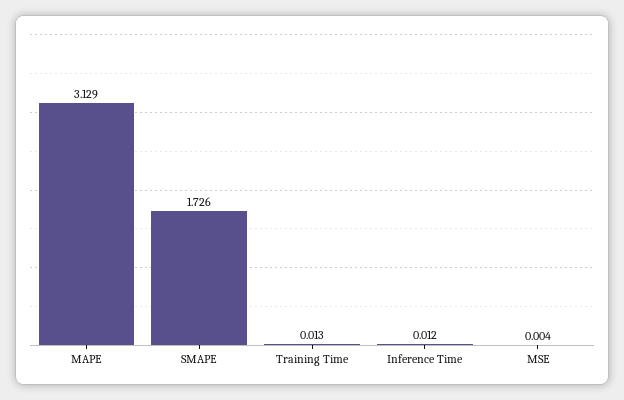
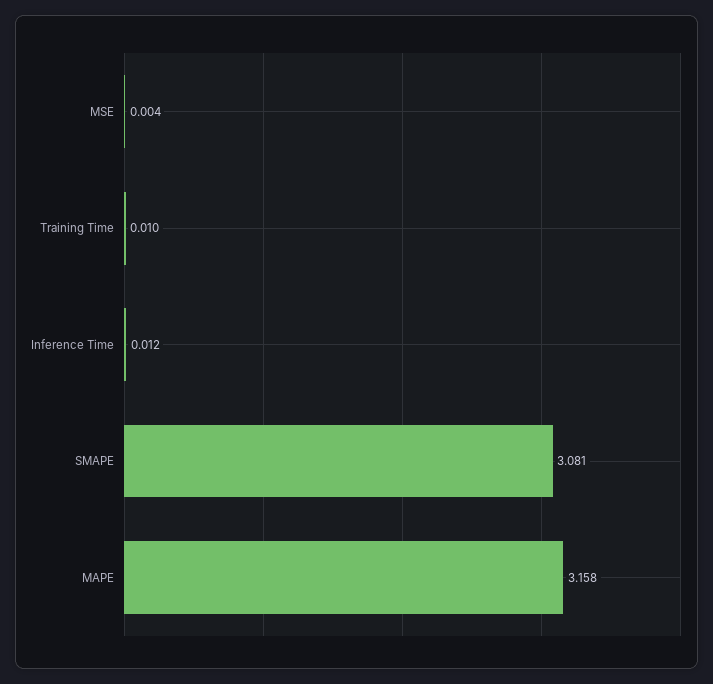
MAPE: 3.129 -> 3.158
SMAPE: 1.726 -> 3.081
Training Time: 0.013 -> 0.01

